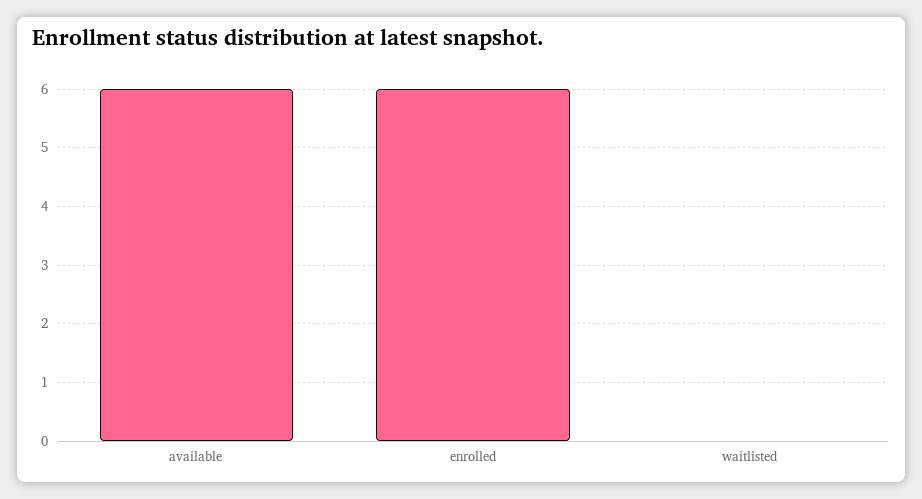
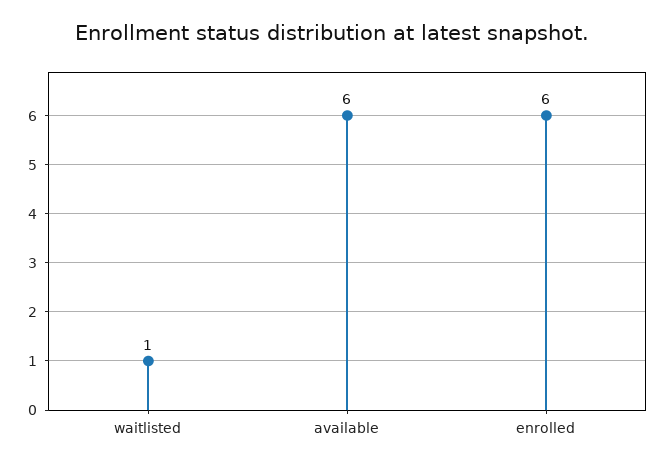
waitlisted: 0 -> 1

